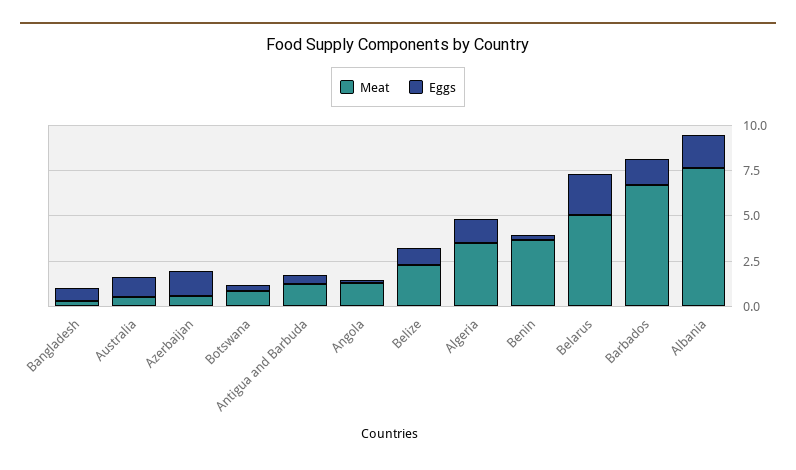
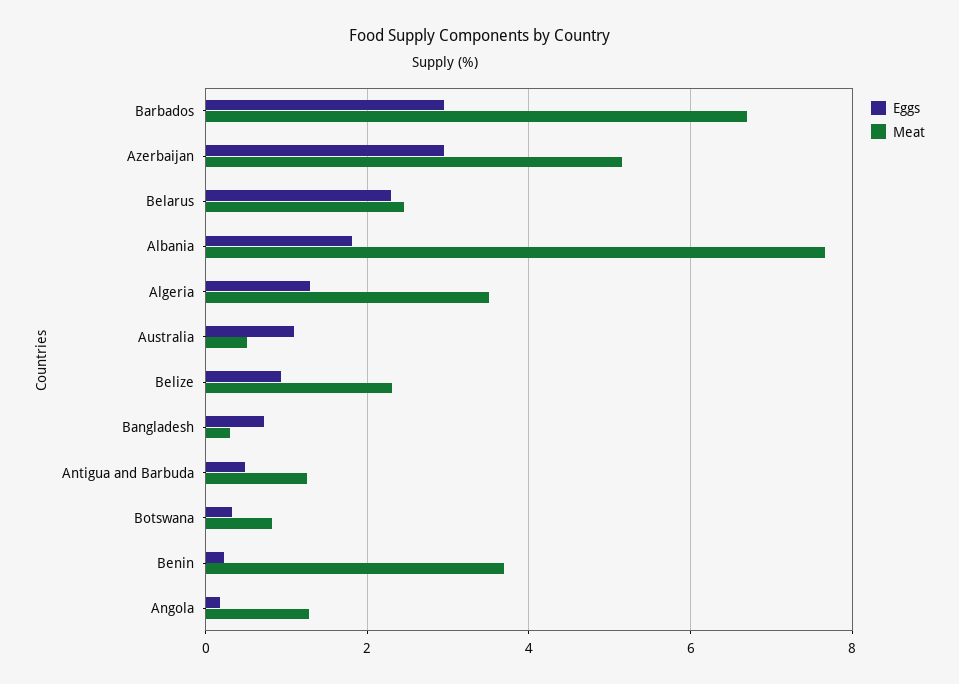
Meat, Azerbaijan: 0.5 -> 5.2
Eggs, Azerbaijan: 1.5 -> 3
Meat, Belarus: 5 -> 2.4
Eggs, Barbados: 1.5 -> 3

